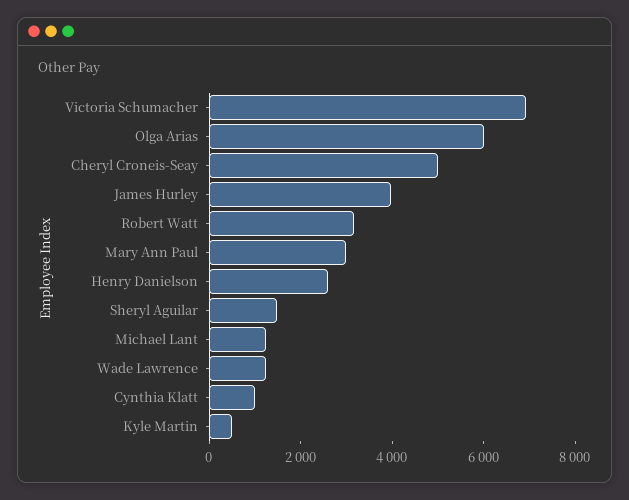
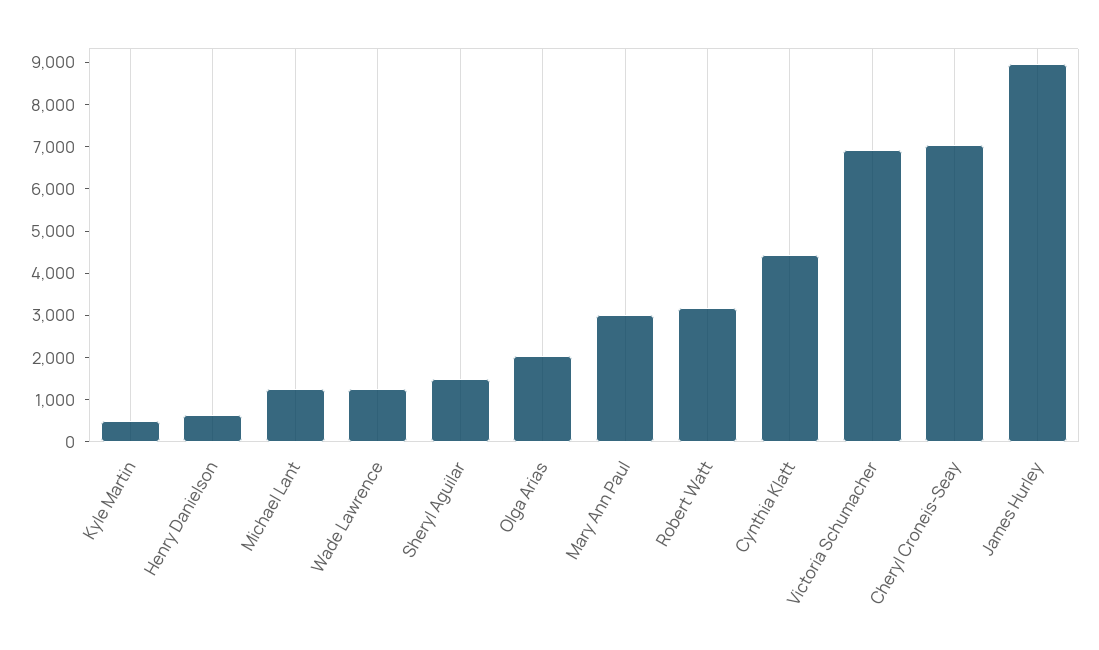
Olga Arias: 6000 -> 2000
Cheryl Croneis-Seay: 5000 -> 7000
James Hurley: 4000 -> 9000
Henry Danielson: 2500 -> 600
Cynthia Klatt: 1000 -> 4400

